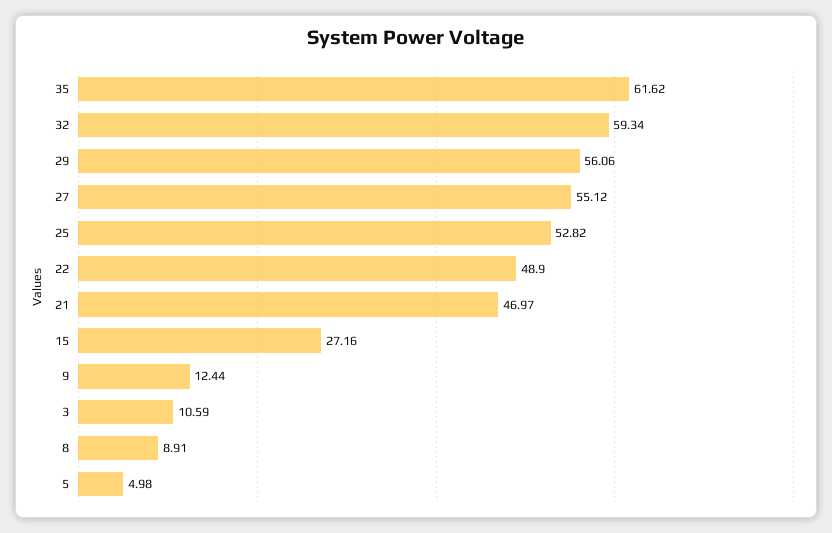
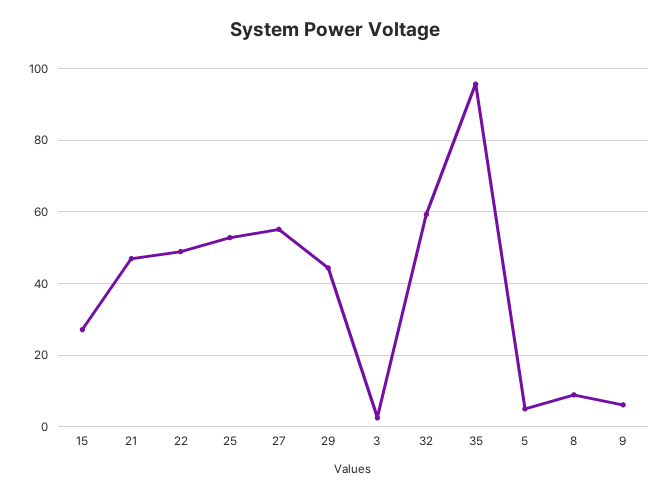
35: 61.62 -> 96
29: 56.06 -> 44
9: 12.44 -> 6
3: 10.59 -> 2

